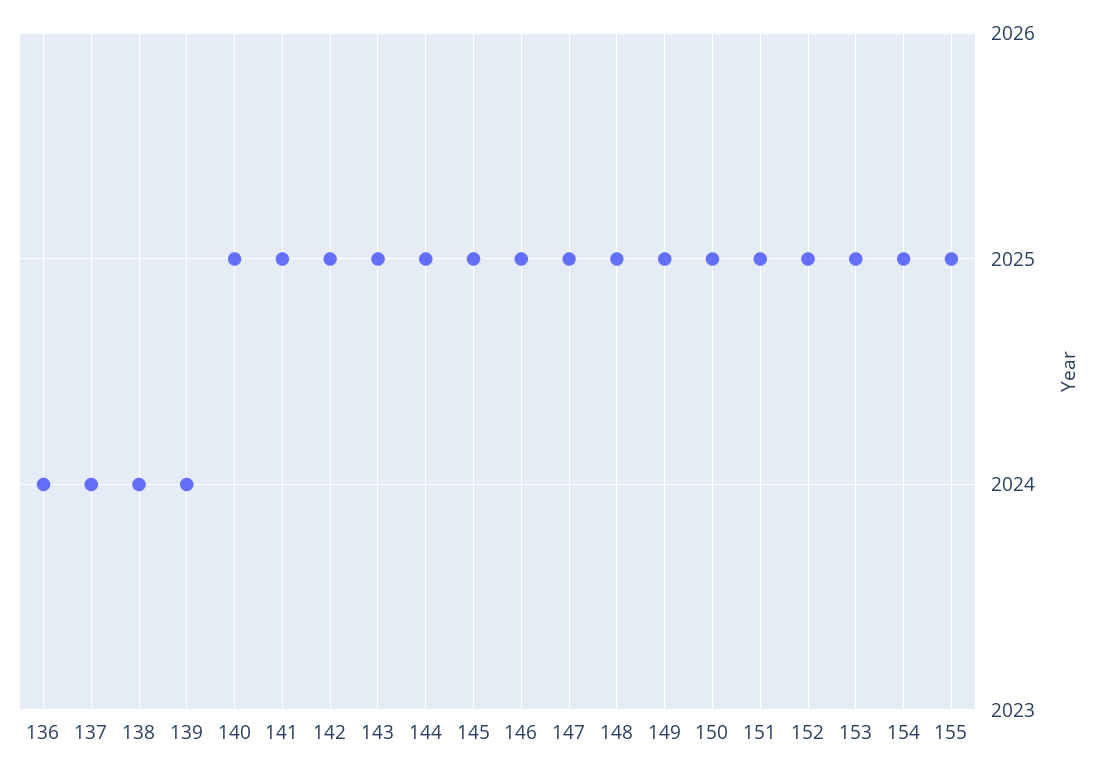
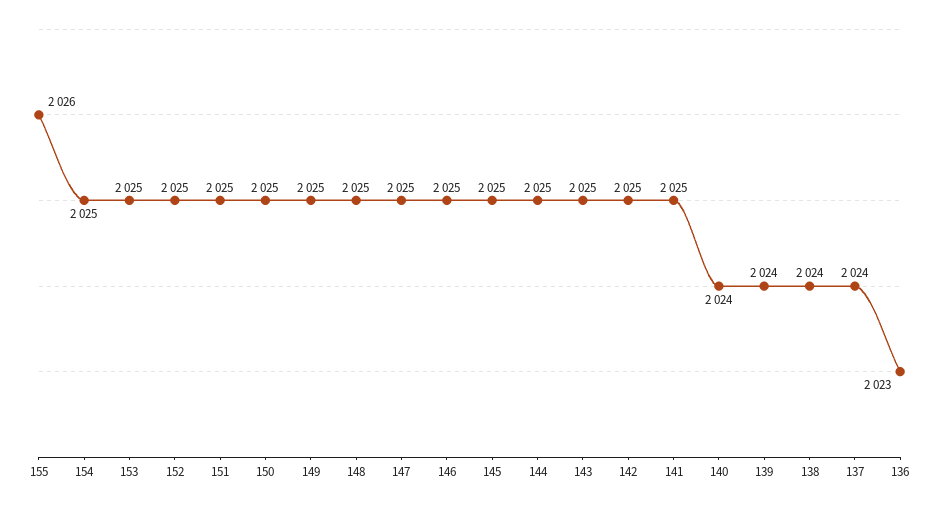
136: 2024 -> 2023
140: 2025 -> 2024
155: 2025 -> 2026

